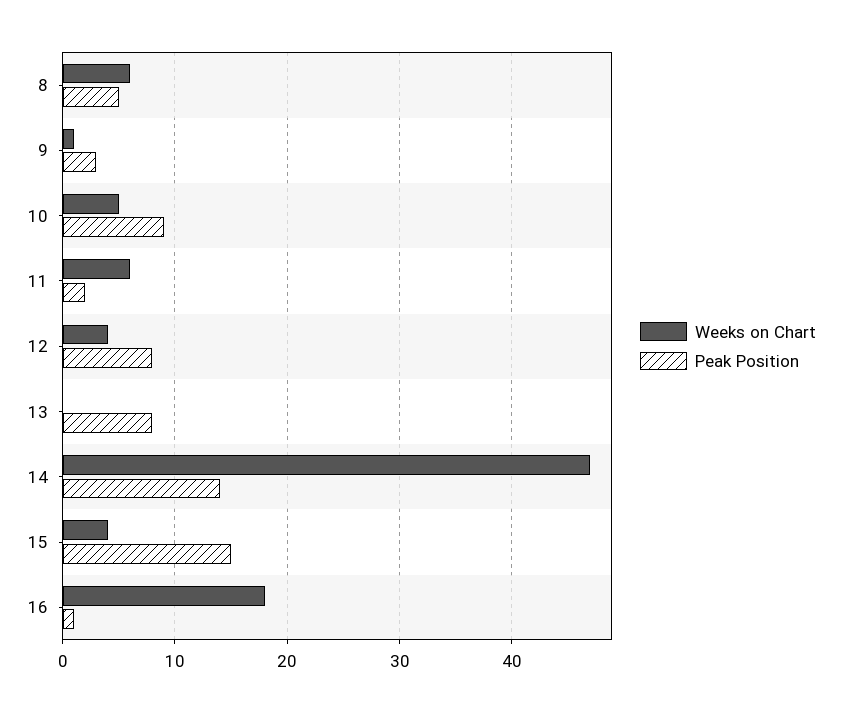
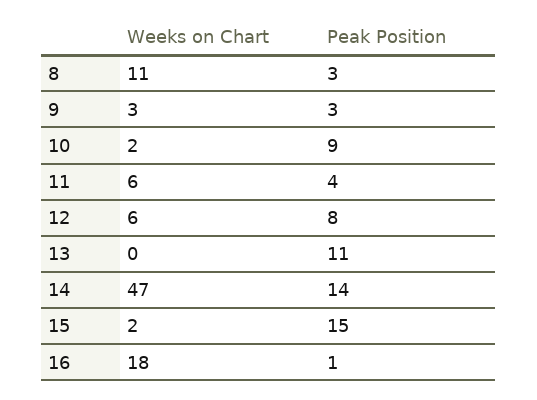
Weeks on Chart, 8: 6 -> 11
Peak Position, 8: 5 -> 3
Weeks on Chart, 9: 1 -> 3
Weeks on Chart, 10: 5 -> 2
Peak Position, 11: 2 -> 4
Weeks on Chart, 12: 4 -> 6
Peak Position, 13: 8 -> 11
Weeks on Chart, 15: 4 -> 2

